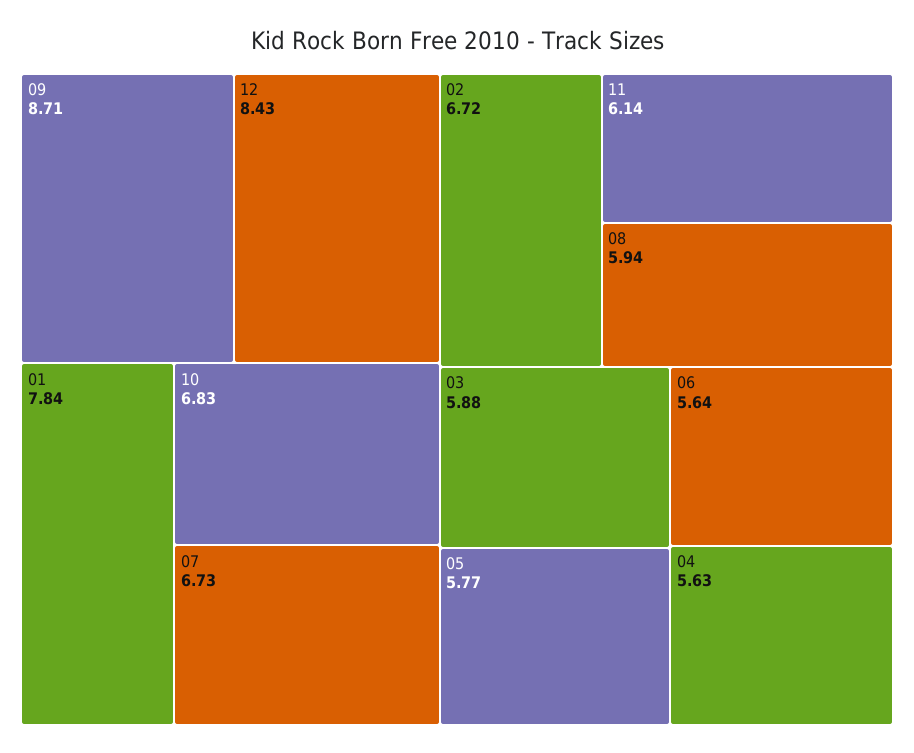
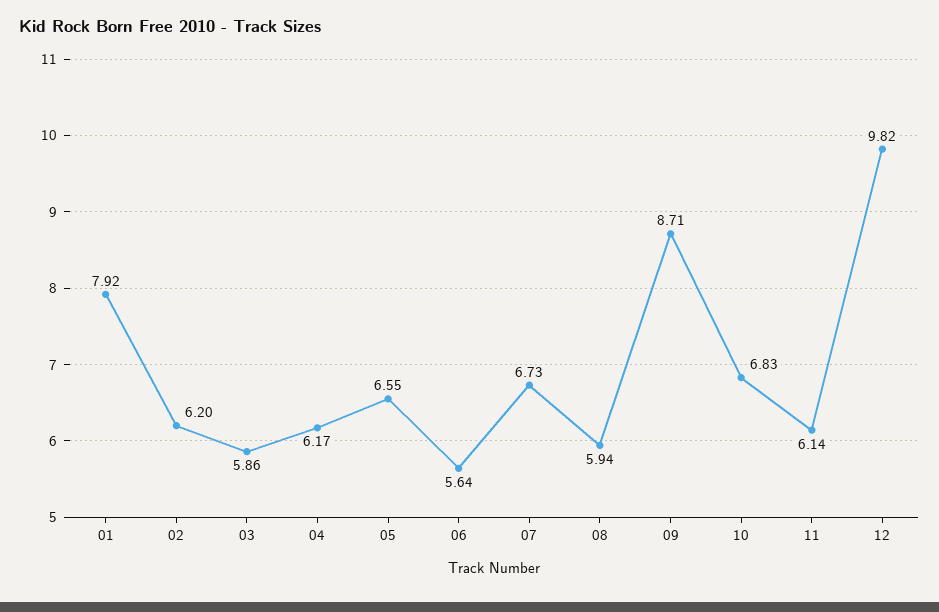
12: 8.43 -> 9.82
01: 7.84 -> 7.92
02: 6.72 -> 6.2
03: 5.88 -> 5.86
05: 5.77 -> 6.55
04: 5.63 -> 6.17

